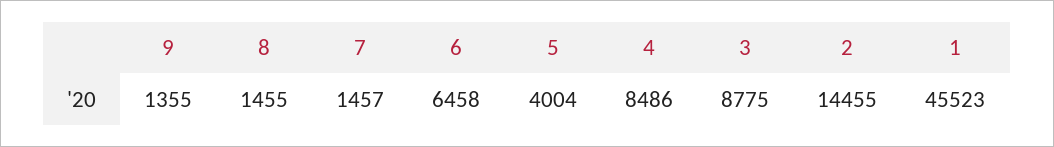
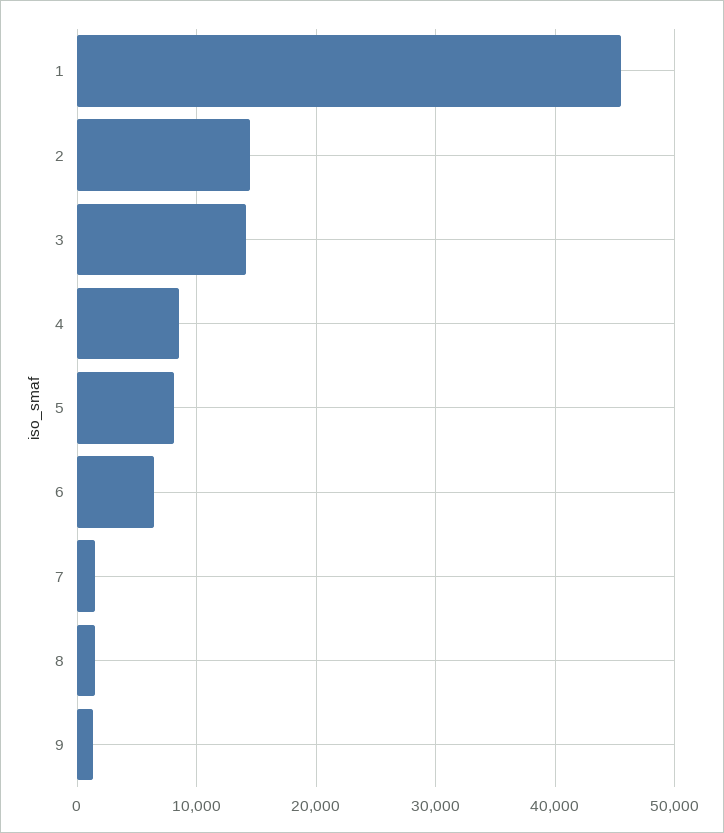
5: 4004 -> 8000
3: 8775 -> 14000

